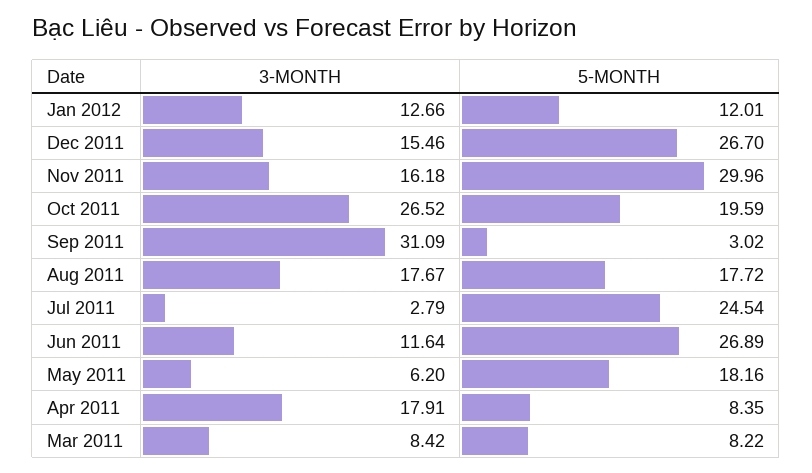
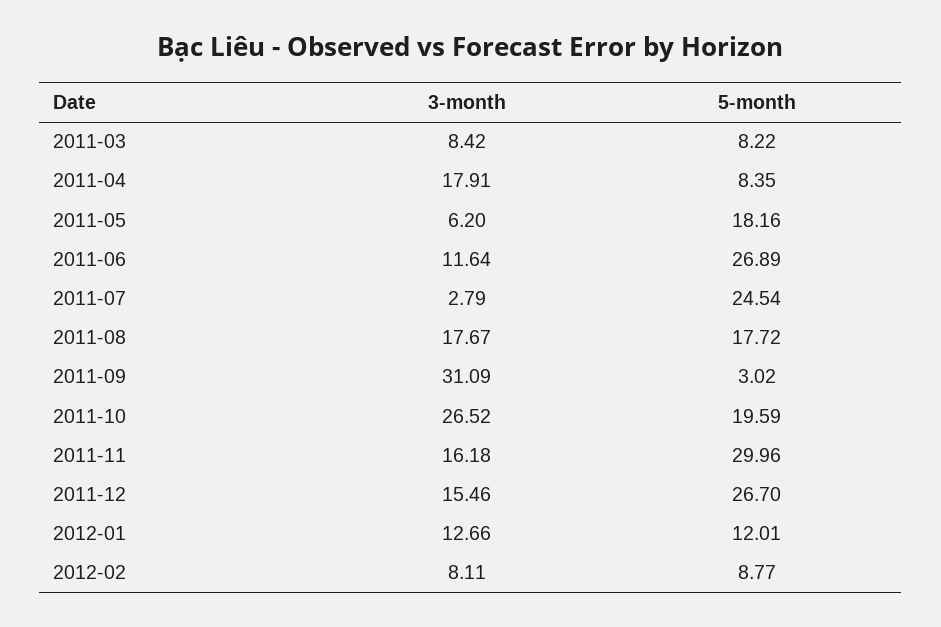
3-MONTH, 2012-02: none -> 8.11
5-MONTH, 2012-02: none -> 8.77

